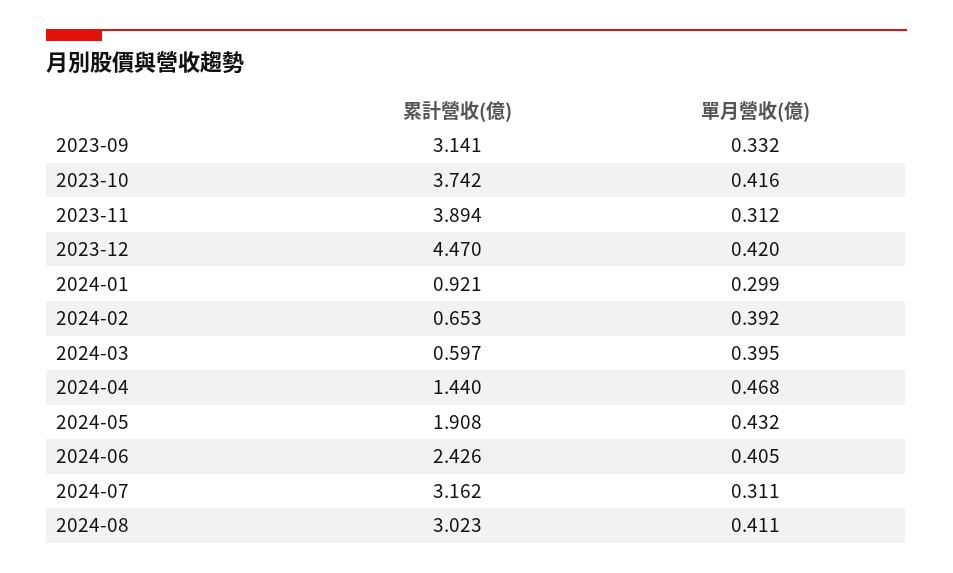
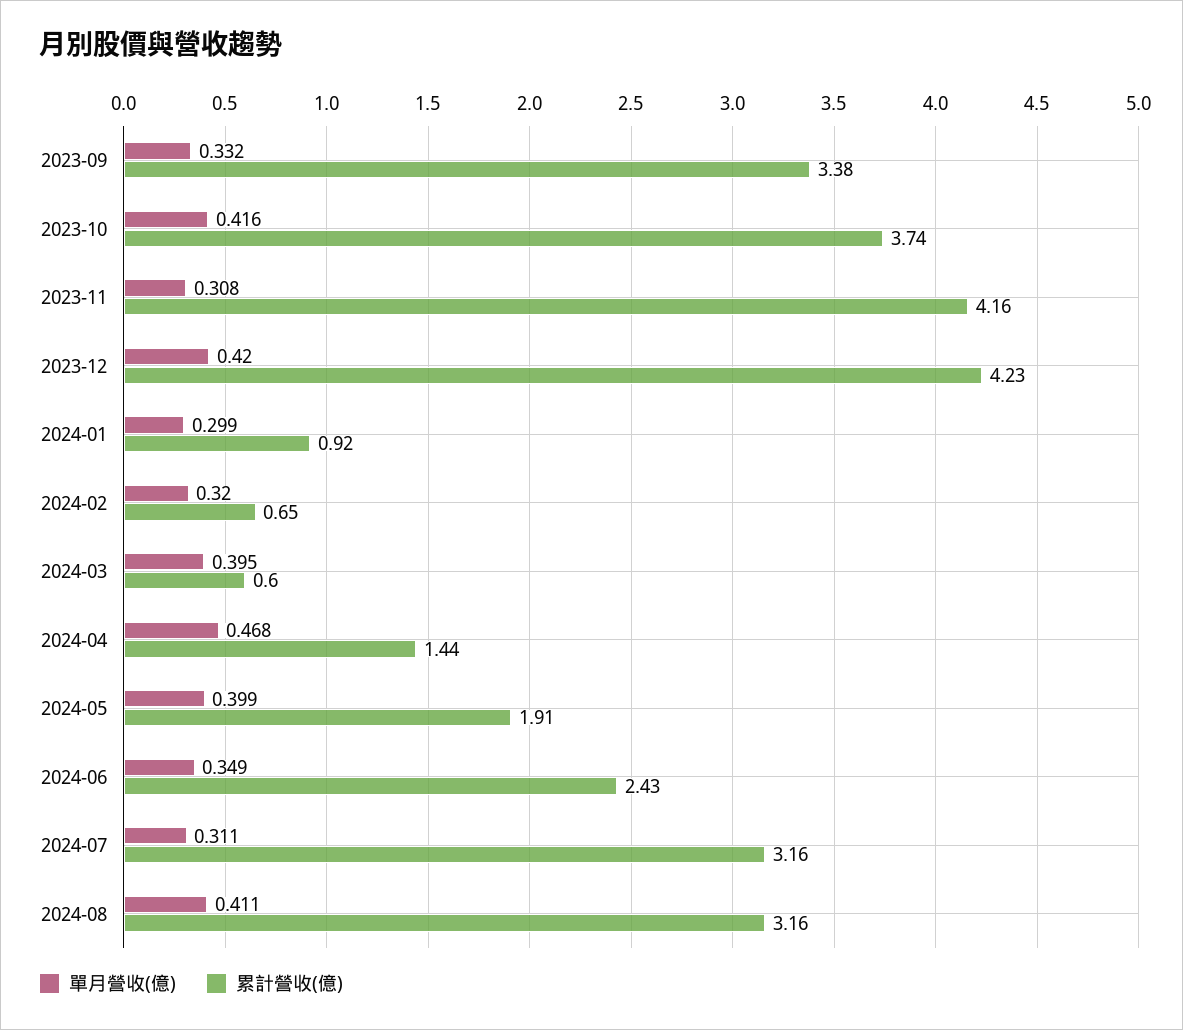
累計營收(億), 2023-09: 3.141 -> 3.38
累計營收(億), 2023-11: 3.894 -> 4.16
單月營收(億), 2023-11: 0.312 -> 0.308
累計營收(億), 2023-12: 4.47 -> 4.23
單月營收(億), 2024-02: 0.392 -> 0.32
單月營收(億), 2024-05: 0.432 -> 0.399
單月營收(億), 2024-06: 0.405 -> 0.349
累計營收(億), 2024-08: 3.023 -> 3.16

